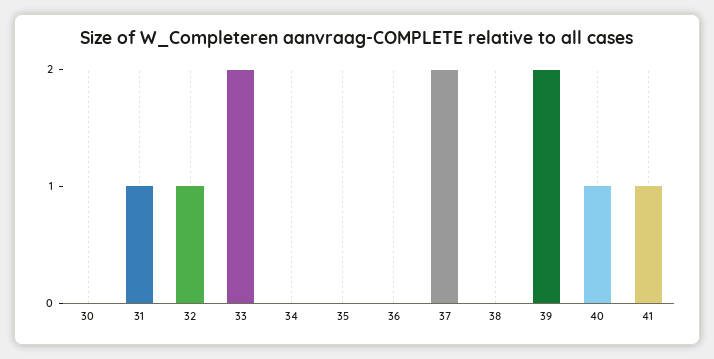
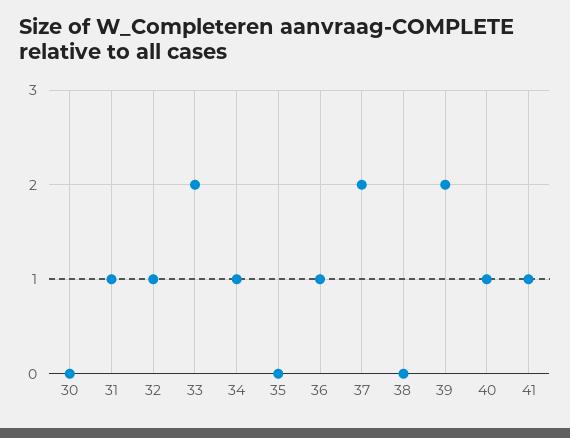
34: 0 -> 1
36: 0 -> 1

